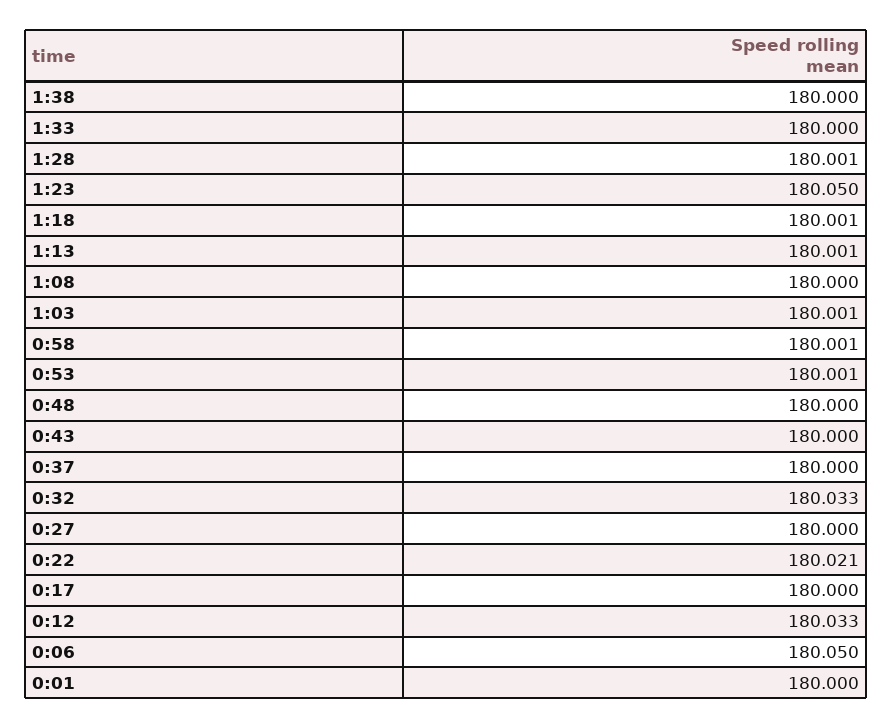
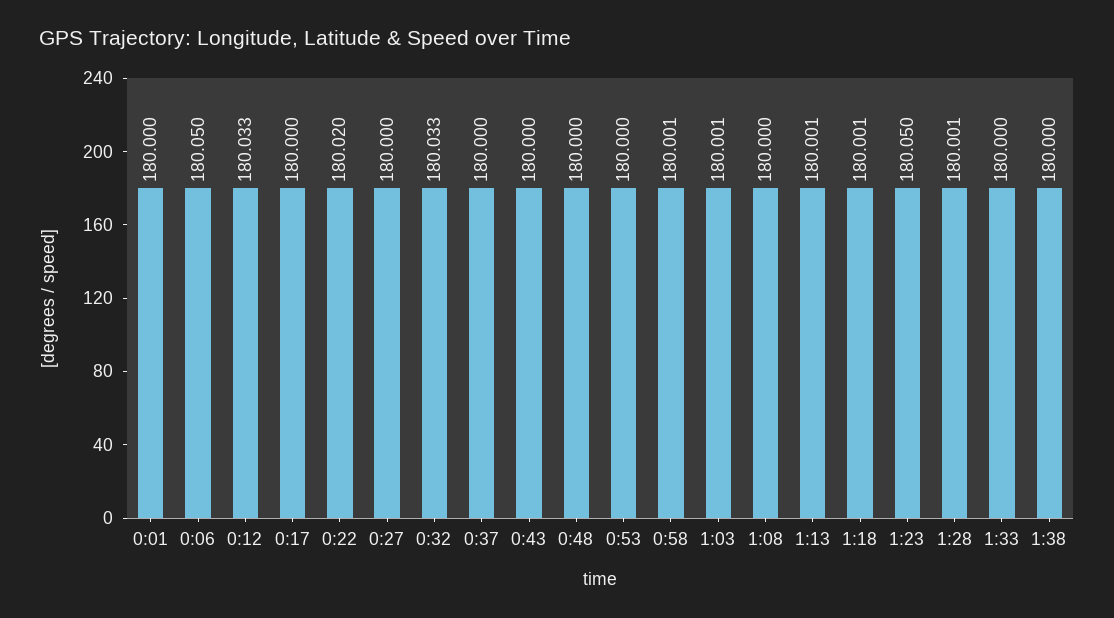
0:53: 180.001 -> 180
0:22: 180.021 -> 180.02

